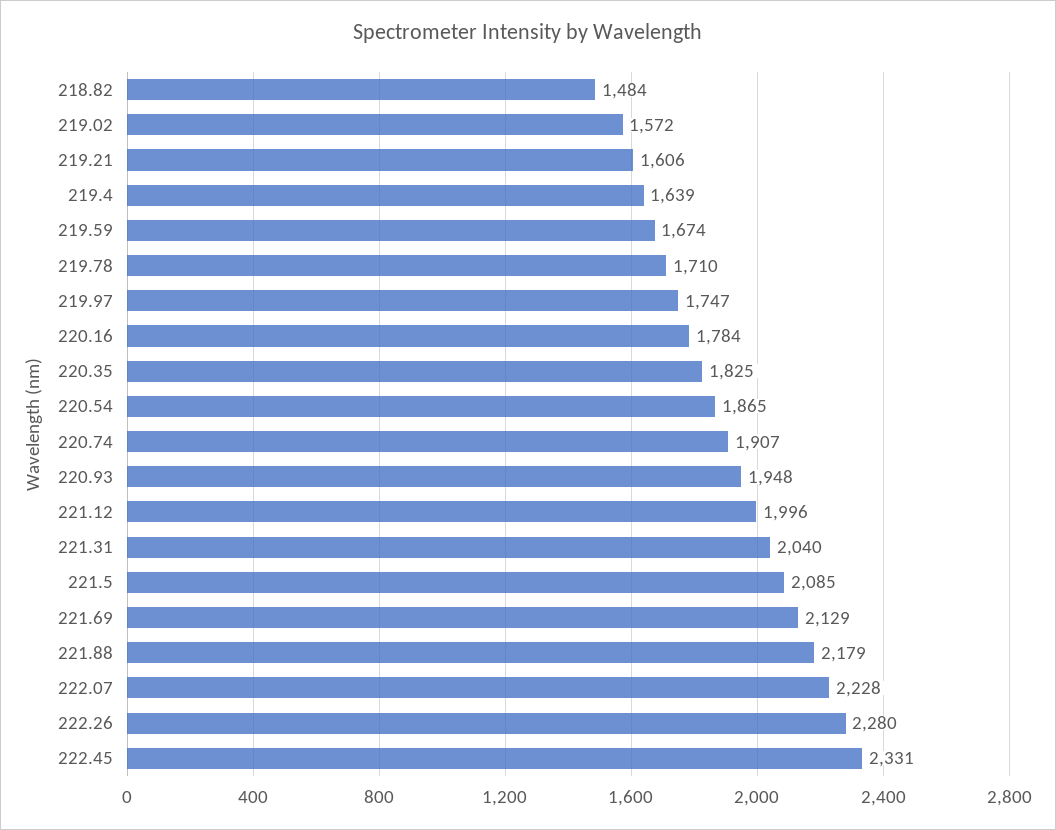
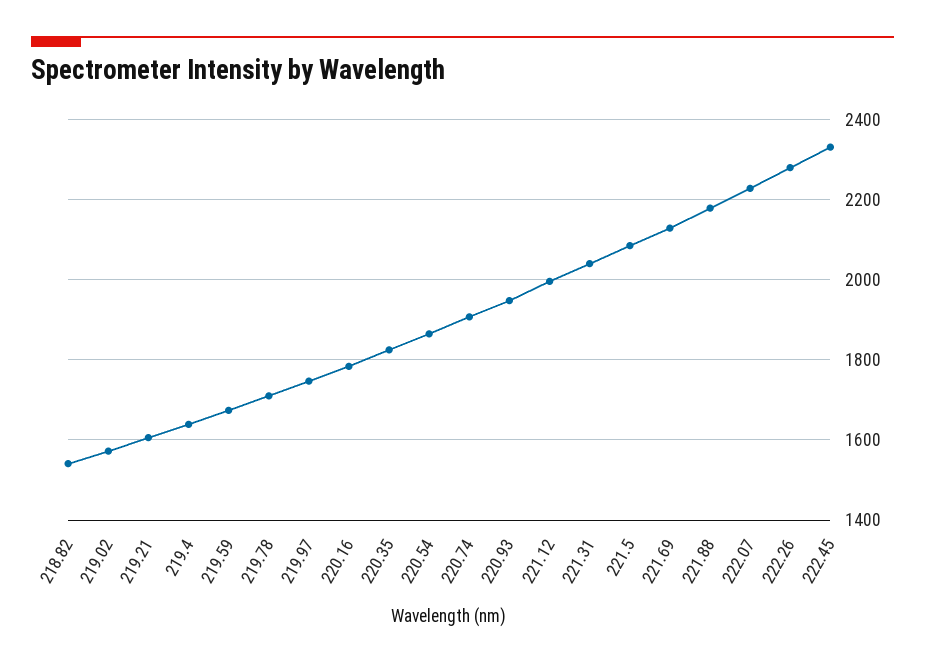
218.82: 1484 -> 1540

